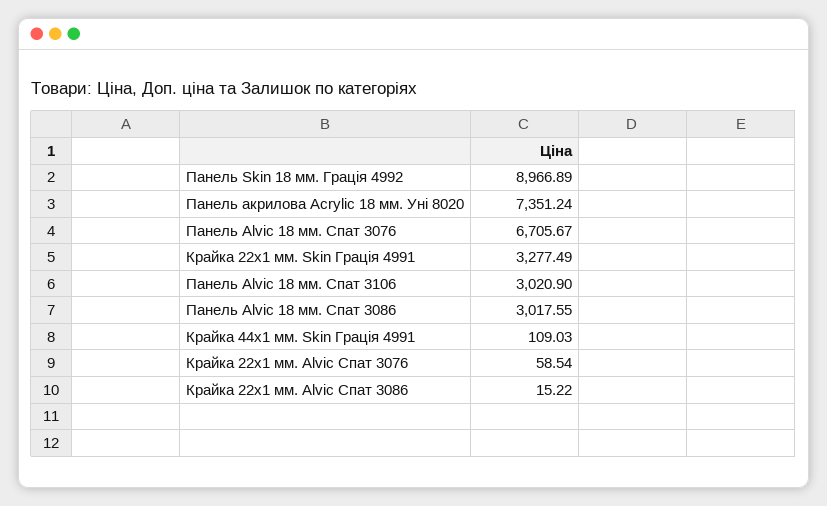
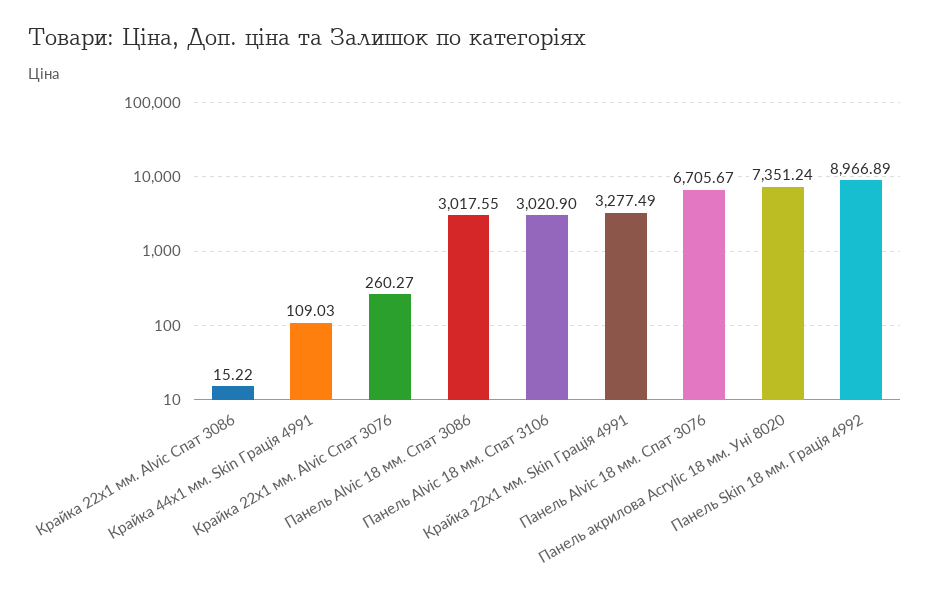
Крайка 22x1 мм. Alvic Спат 3076: 58.54 -> 260.27

